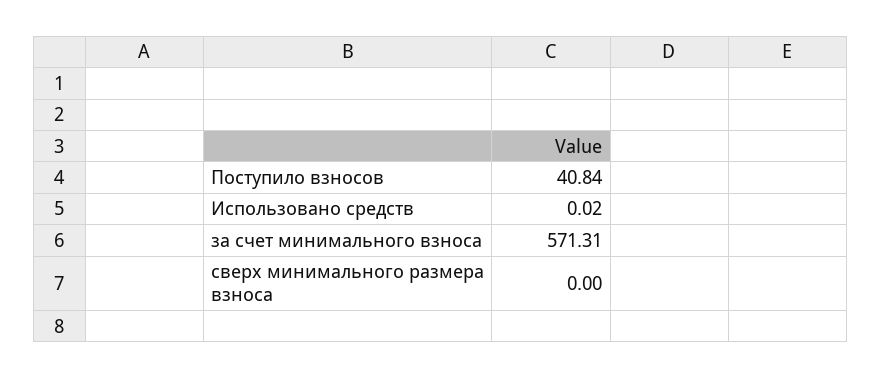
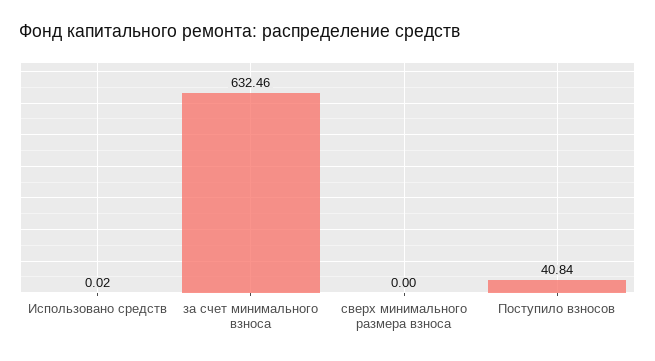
за счет минимального взноса: 571.31 -> 632.46

